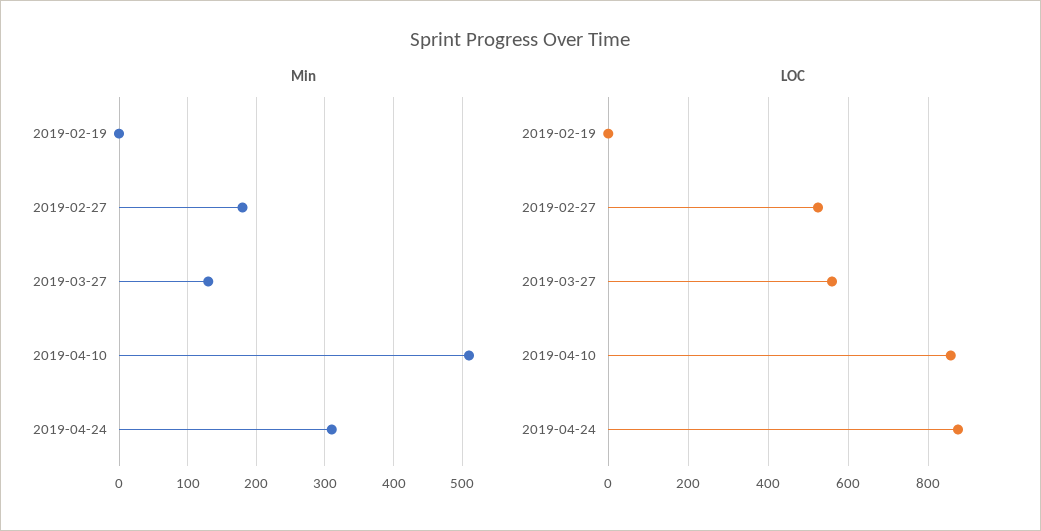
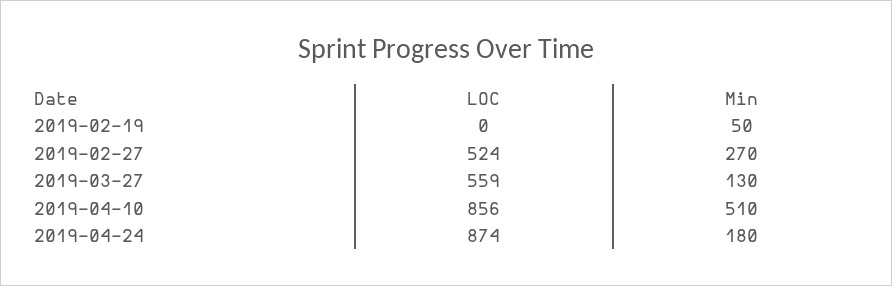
Min, 2019-02-19: 0 -> 50
Min, 2019-02-27: 180 -> 270
Min, 2019-04-24: 310 -> 180

